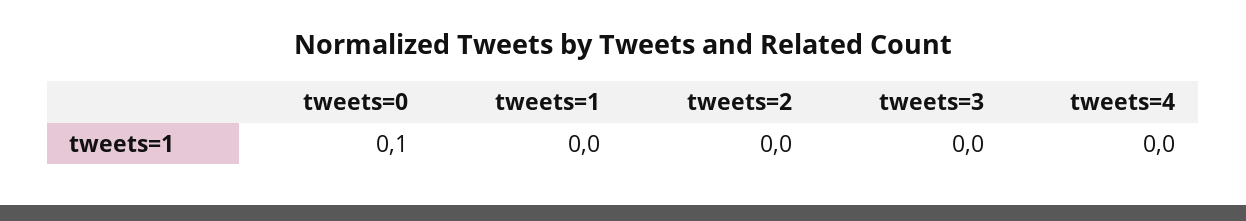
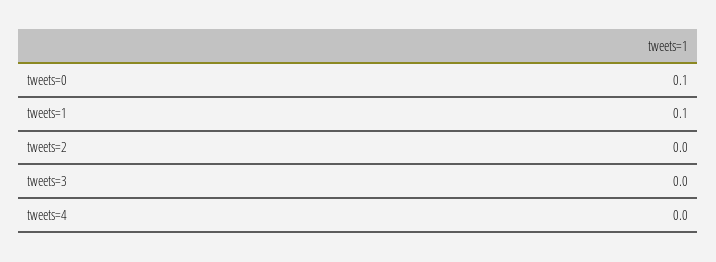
tweets=1: 0 -> 0.1

